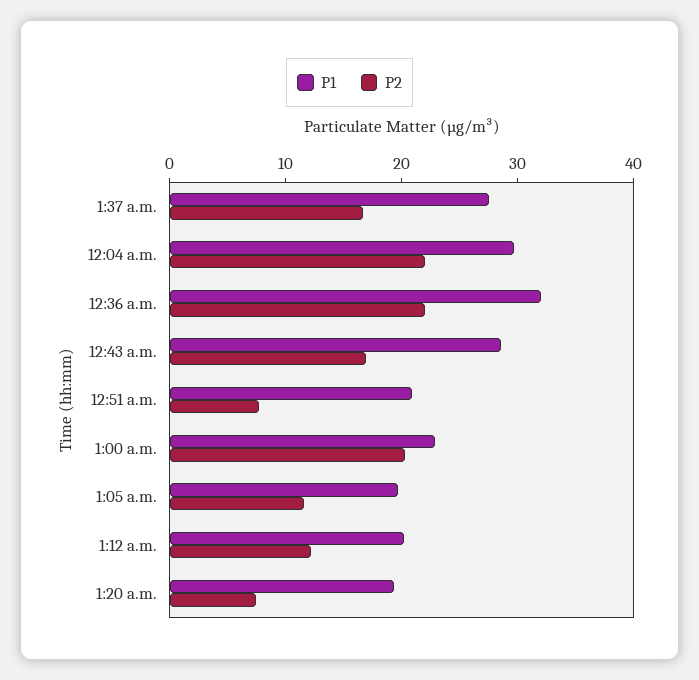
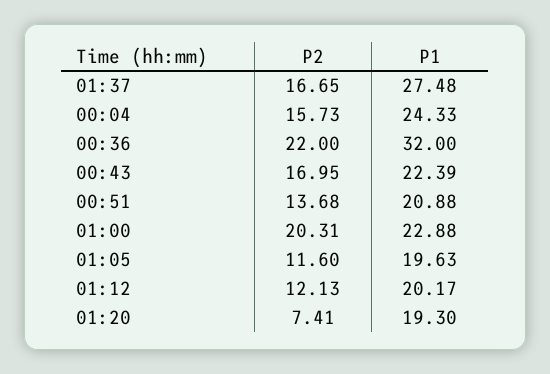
P1, 12:04 a.m.: 30 -> 24.33
P2, 12:04 a.m.: 22 -> 15.73
P1, 12:43 a.m.: 28 -> 22.39
P2, 12:51 a.m.: 8 -> 13.68

